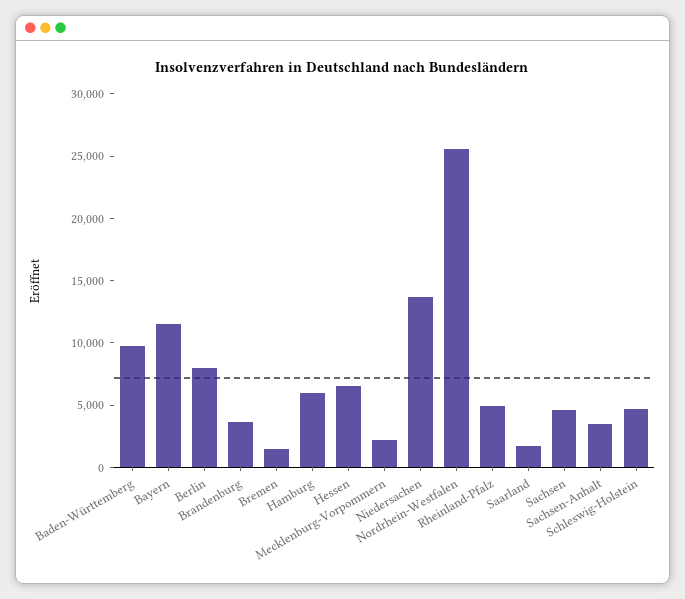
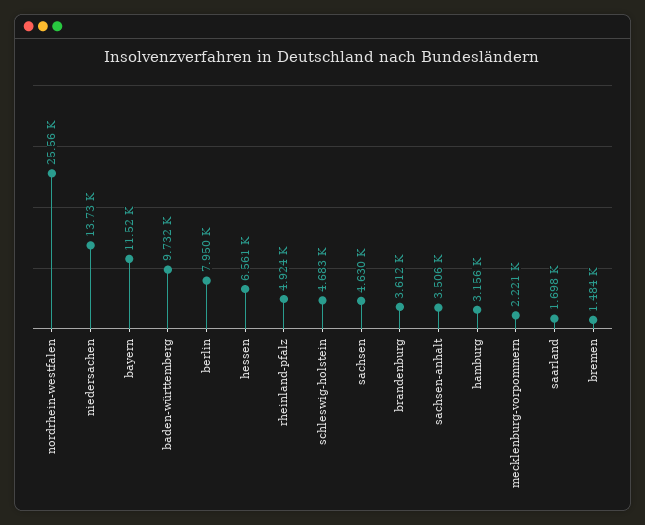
Hamburg: 6000 -> 3156

